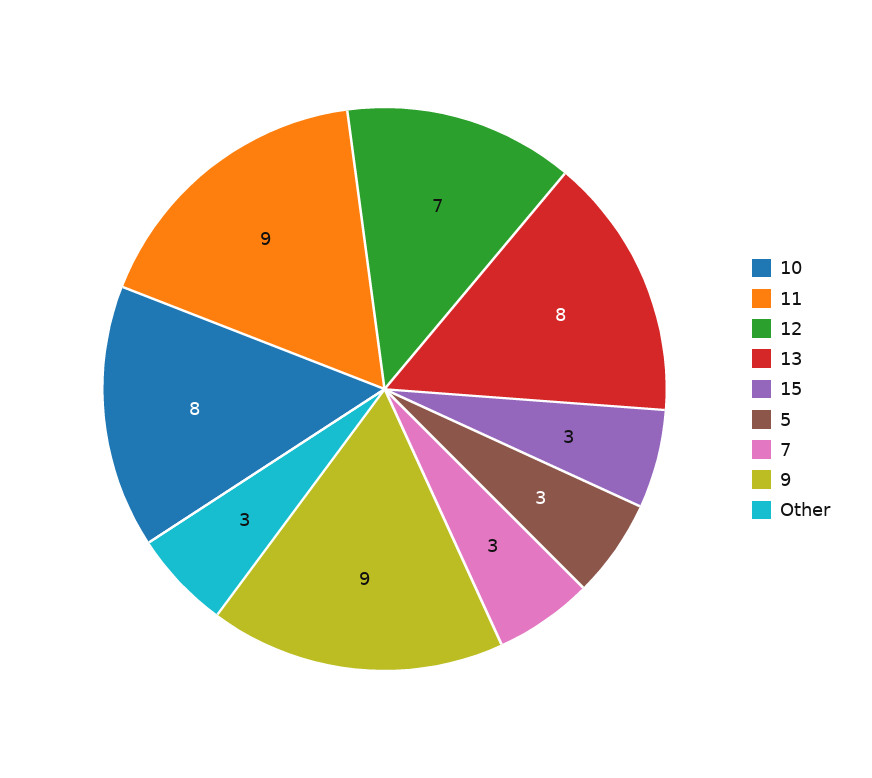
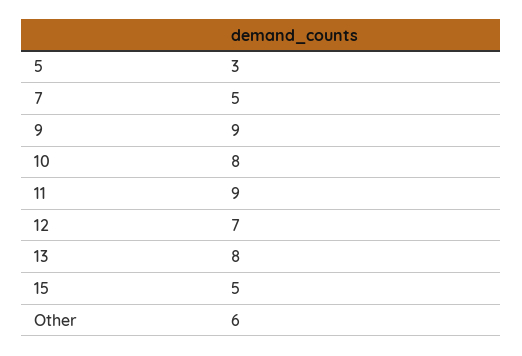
15: 3 -> 5
7: 3 -> 5
Other: 3 -> 6

